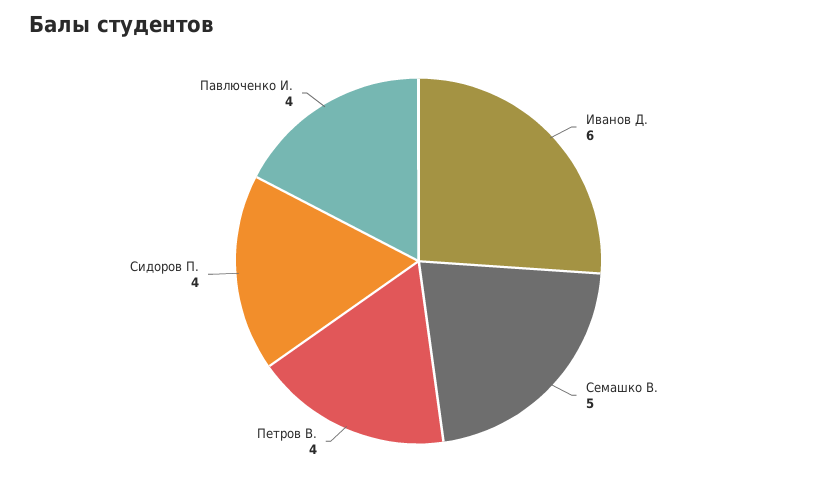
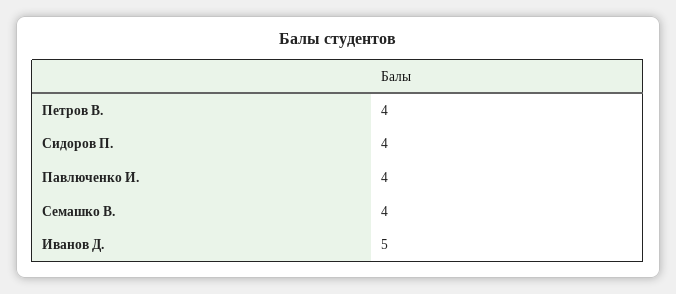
Иванов Д.: 6 -> 5
Семашко В.: 5 -> 4

